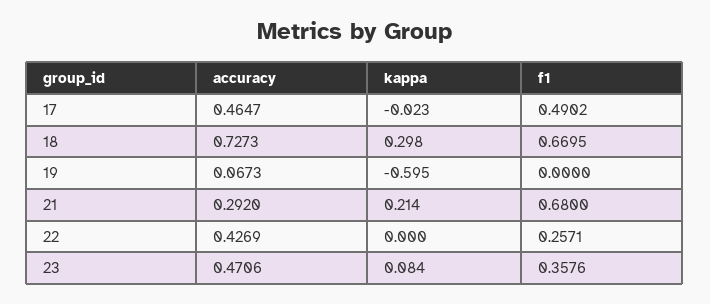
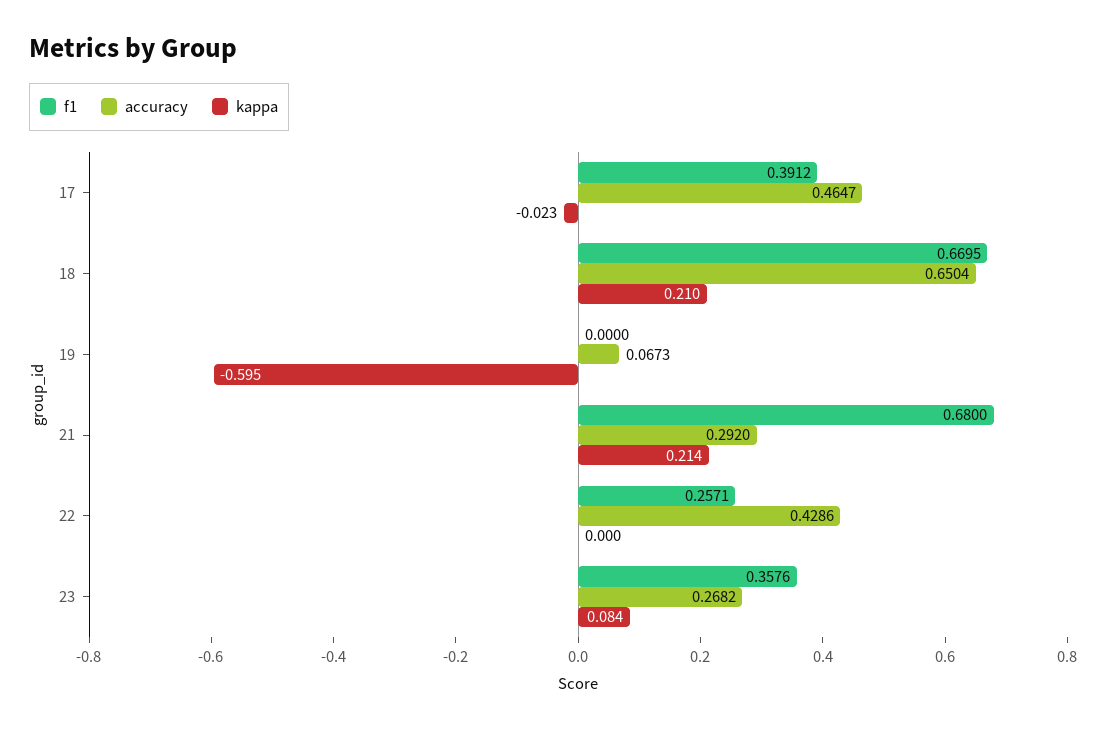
f1, 17: 0.4902 -> 0.3912
accuracy, 18: 0.7273 -> 0.6504
kappa, 18: 0.298 -> 0.21
accuracy, 22: 0.4269 -> 0.4286
accuracy, 23: 0.4706 -> 0.2682

